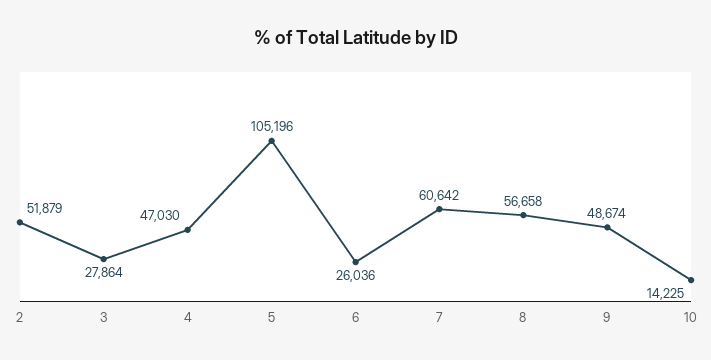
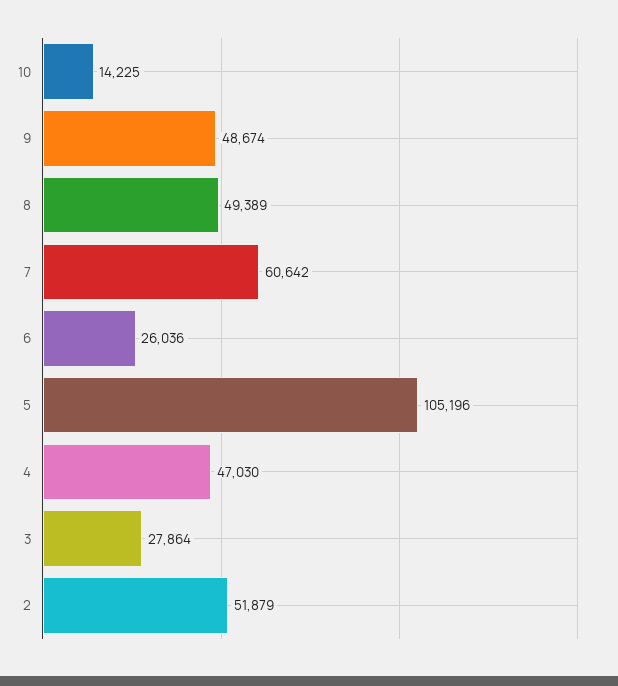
8: 56658 -> 49389

